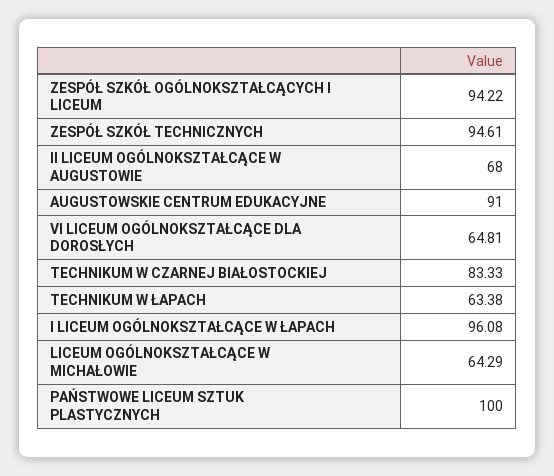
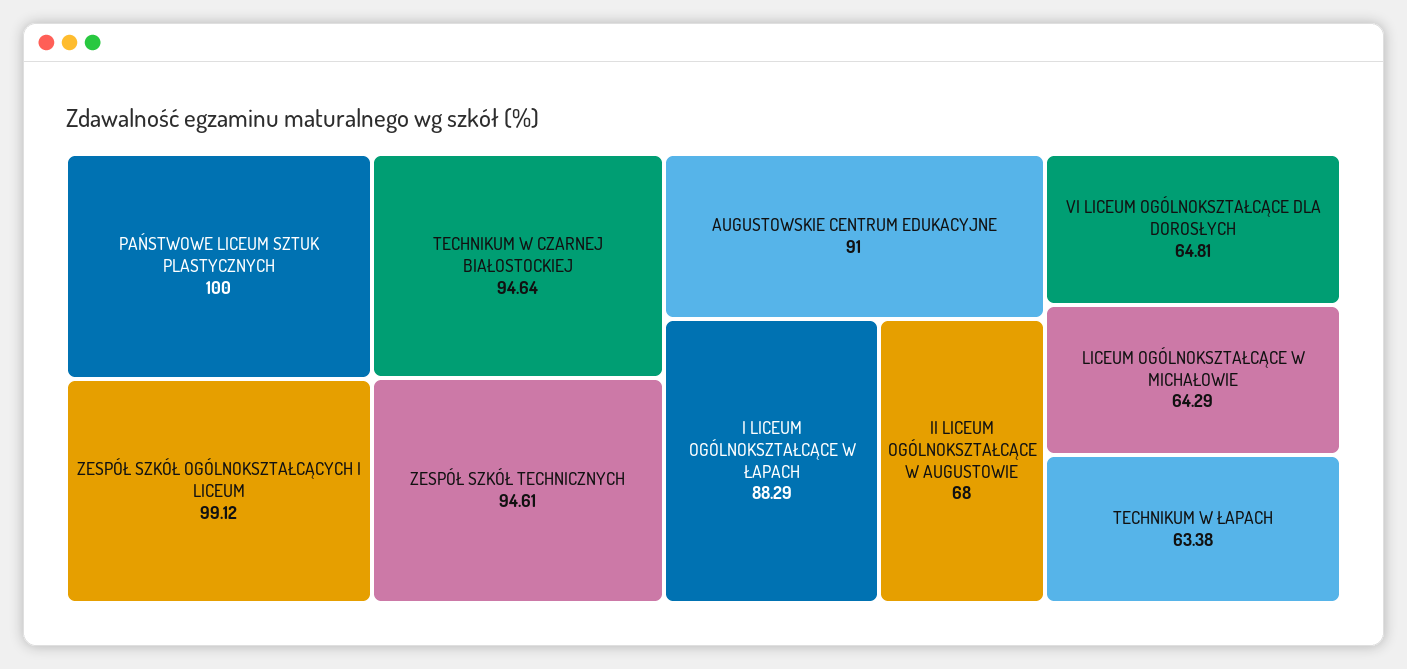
ZESPÓŁ SZKÓŁ OGÓLNOKSZTAŁCĄCYCH I LICEUM: 94.22 -> 99.12
TECHNIKUM W CZARNEJ BIAŁOSTOCKIEJ: 83.33 -> 94.64
I LICEUM OGÓLNOKSZTAŁCĄCE W ŁAPACH: 96.08 -> 88.29

